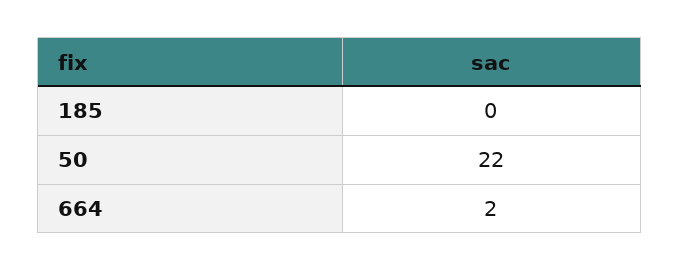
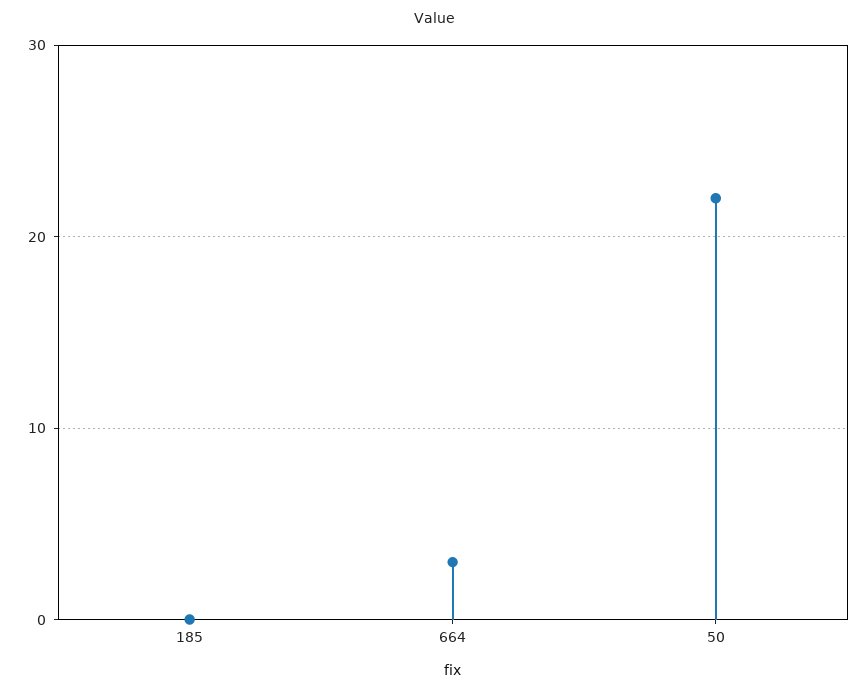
664: 2 -> 3

